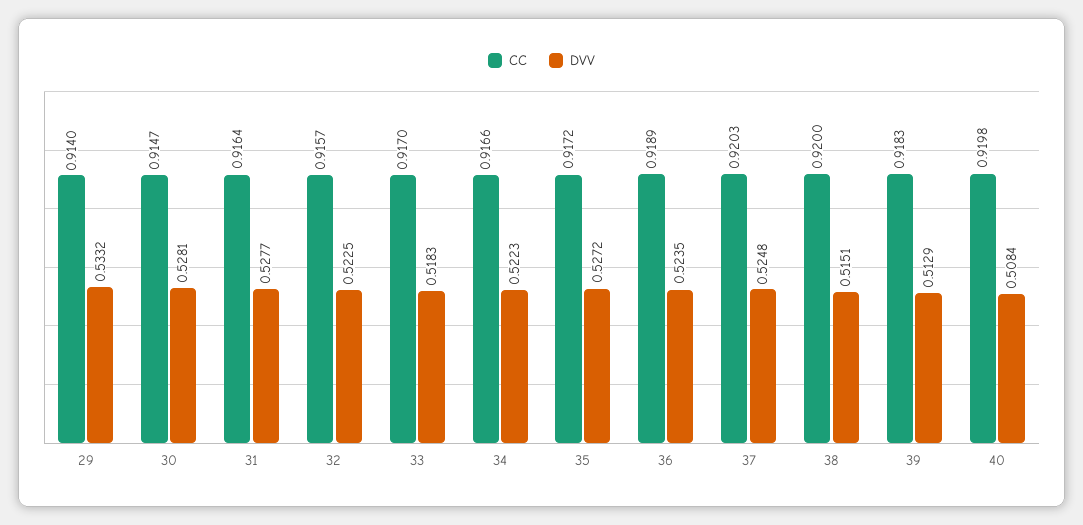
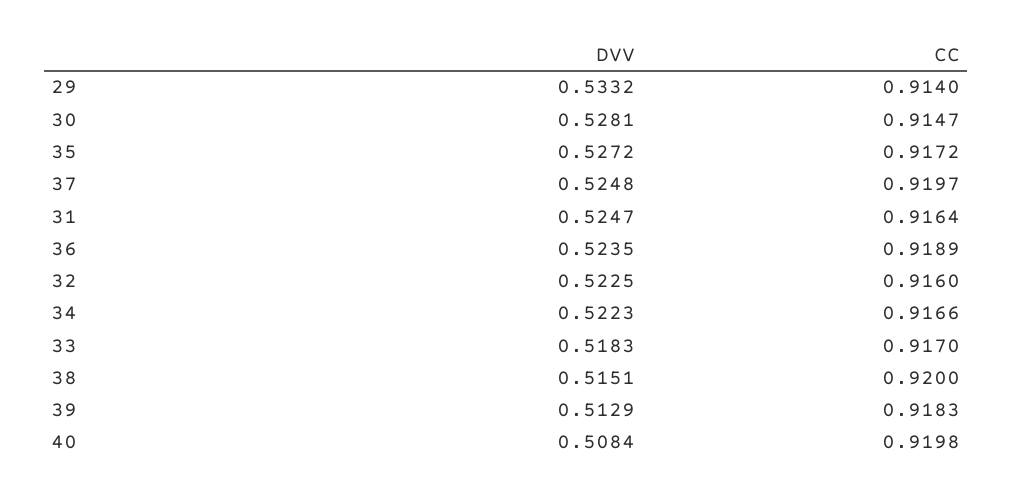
DVV, 31: 0.5277 -> 0.5247
CC, 32: 0.9157 -> 0.916
CC, 37: 0.9203 -> 0.9197

